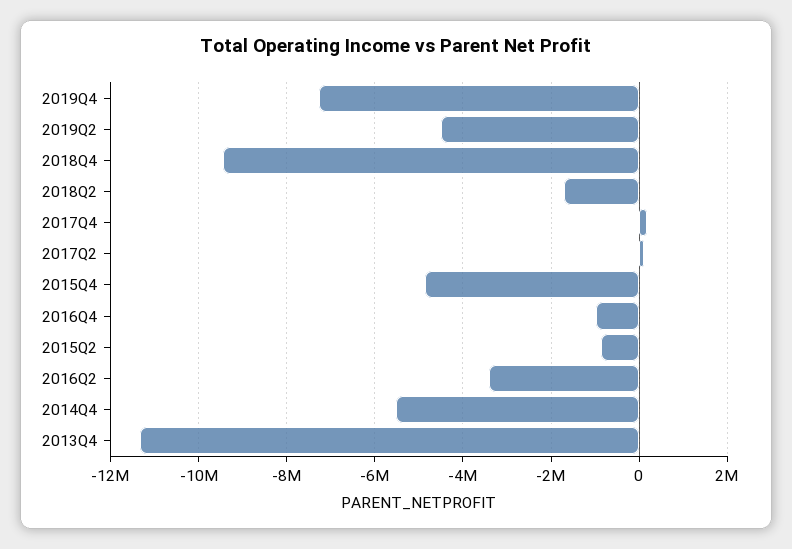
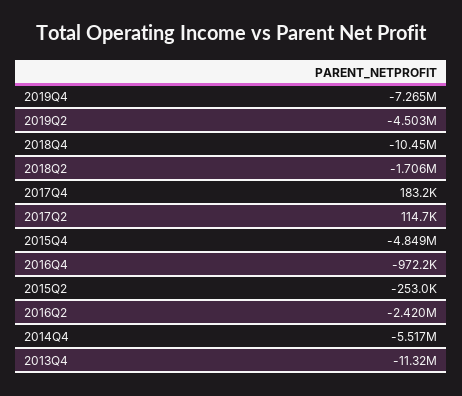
2018Q4: -9400000 -> -10450000
2015Q2: -800000 -> -253000
2016Q2: -3400000 -> -2420000

